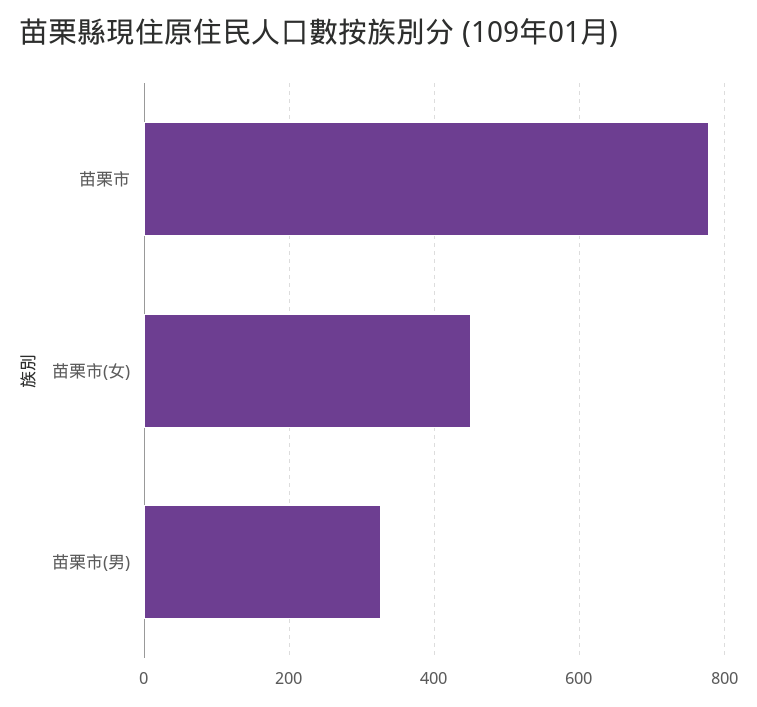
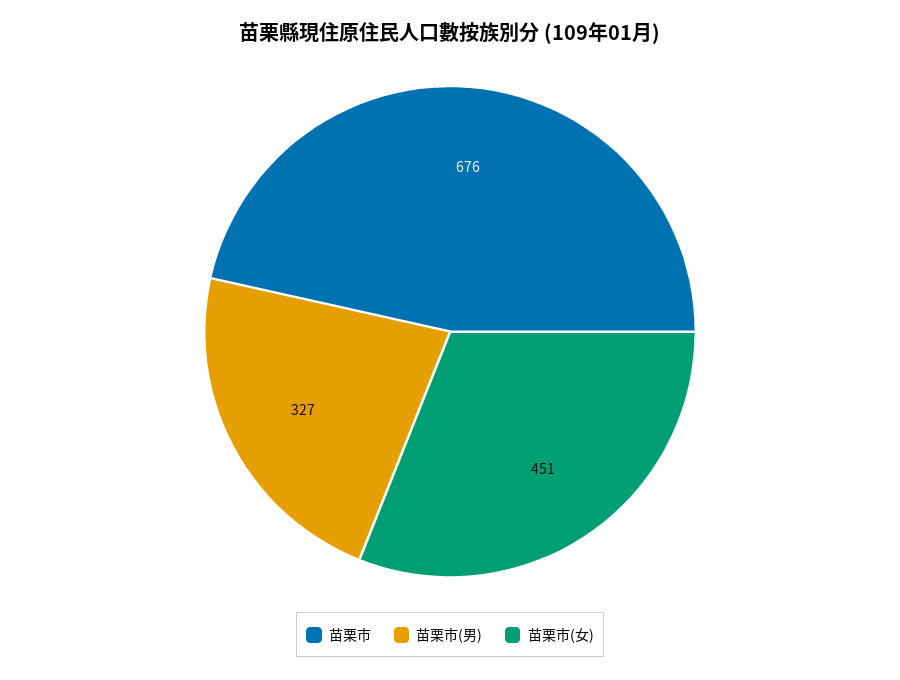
苗栗市: 780 -> 676

